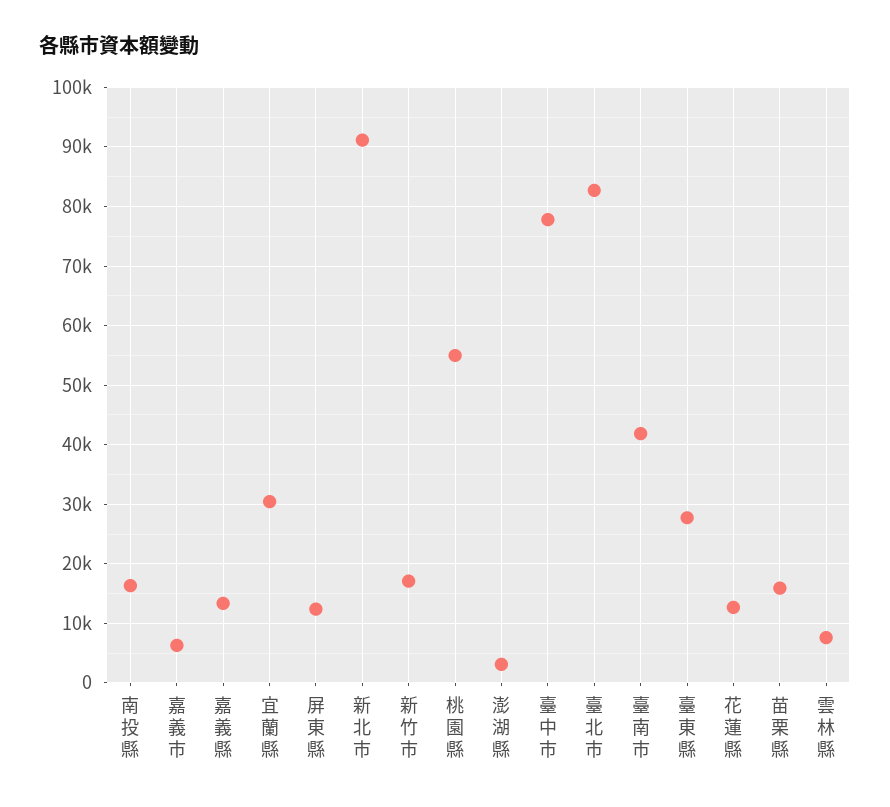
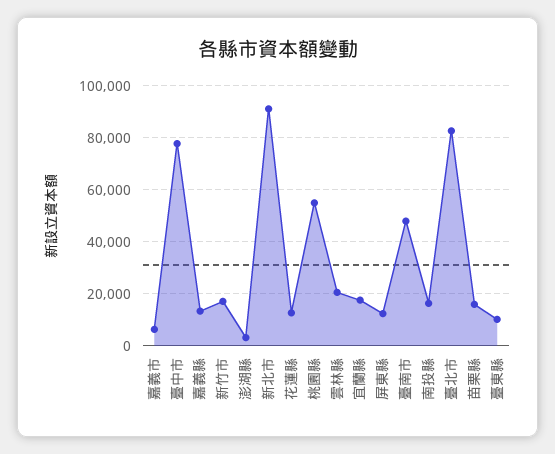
宜蘭縣: 30000 -> 17500
臺南市: 42000 -> 47500
臺東縣: 28000 -> 10000
雲林縣: 8000 -> 20000

